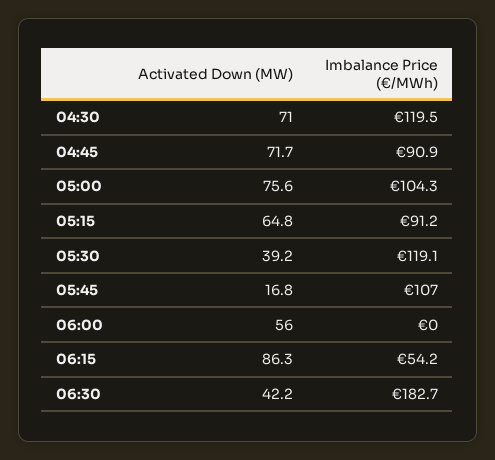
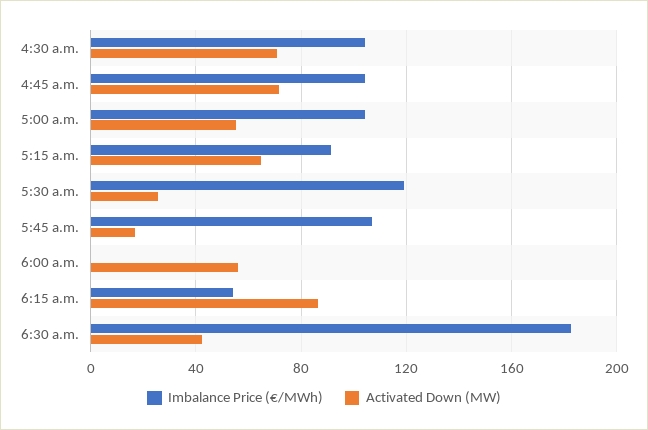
Imbalance Price (€/MWh), 04:30: 119.5 -> 105
Imbalance Price (€/MWh), 04:45: 90.9 -> 105
Activated Down (MW), 05:00: 75.6 -> 55
Activated Down (MW), 05:30: 39.2 -> 25

